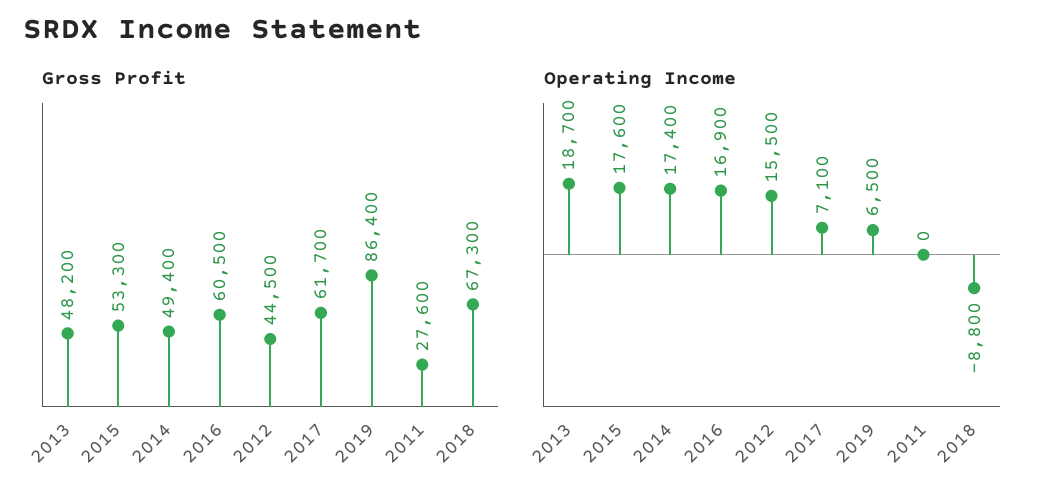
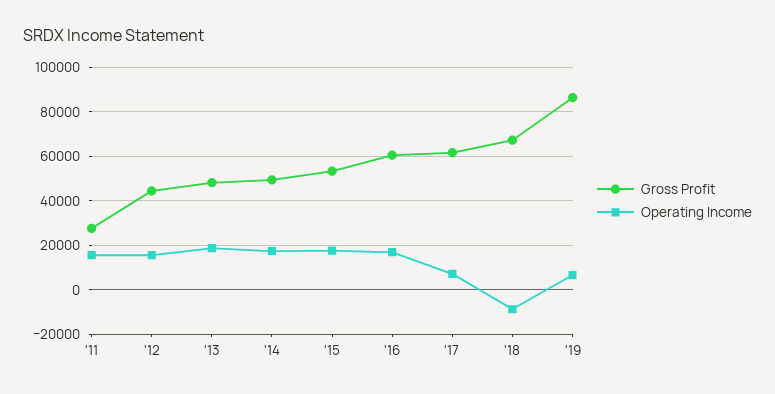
Operating Income, 2011: 0 -> 15000

